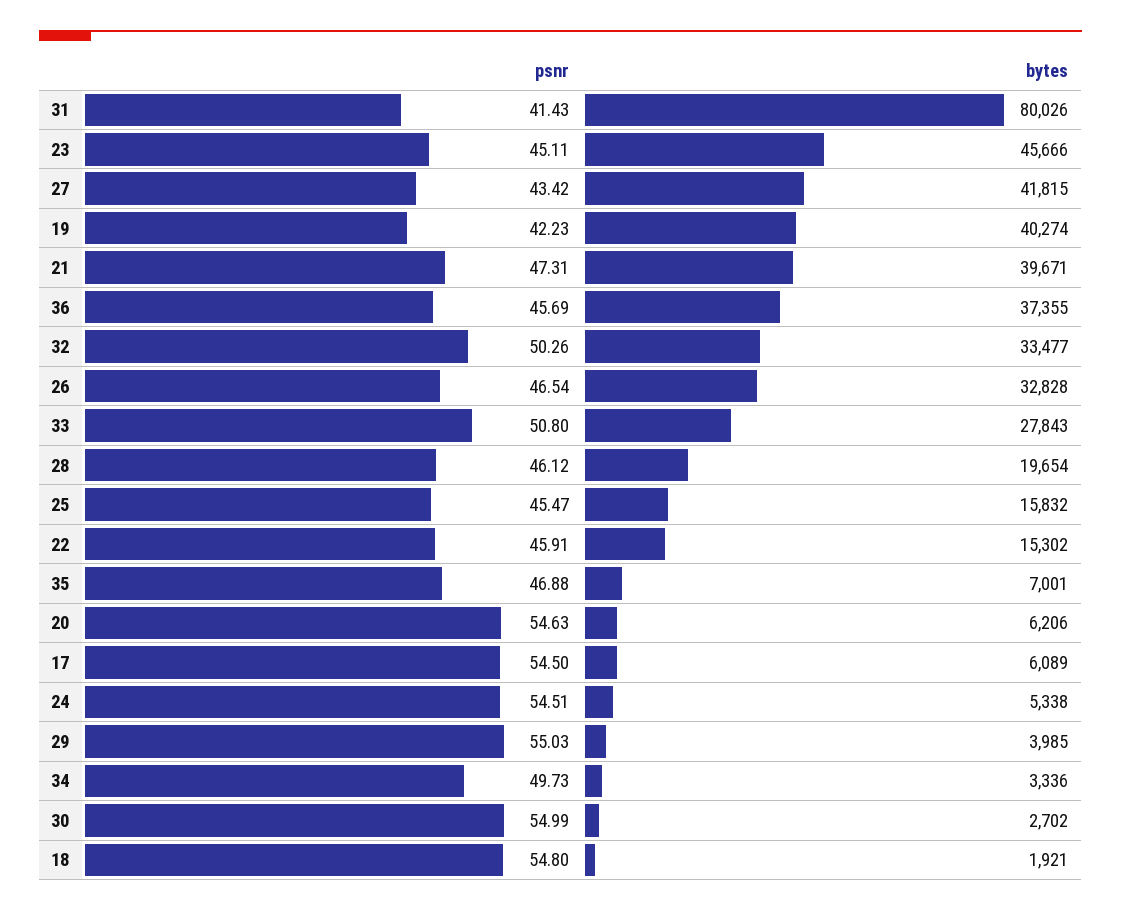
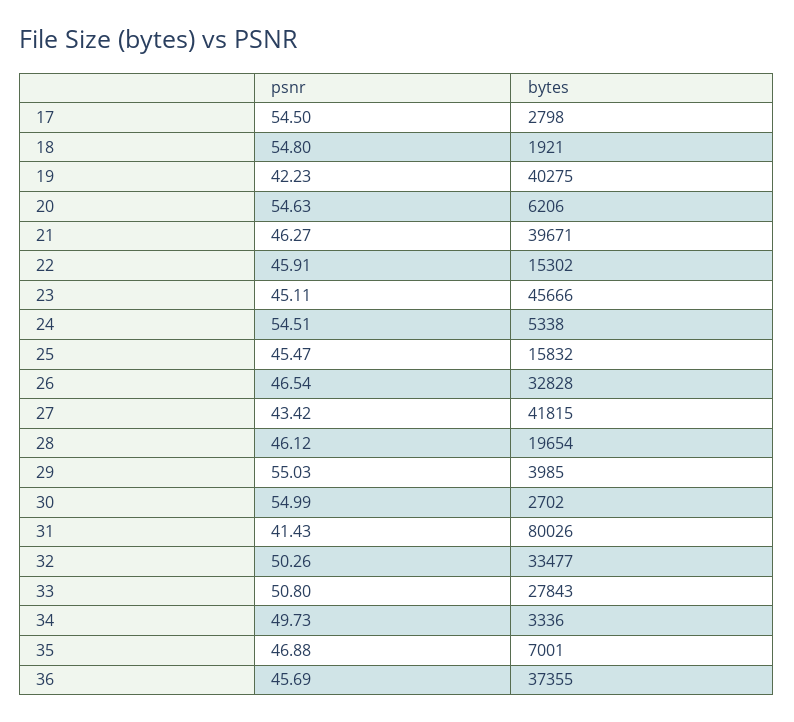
bytes, 19: 40274 -> 40275
psnr, 21: 47.31 -> 46.27
bytes, 17: 6089 -> 2798

